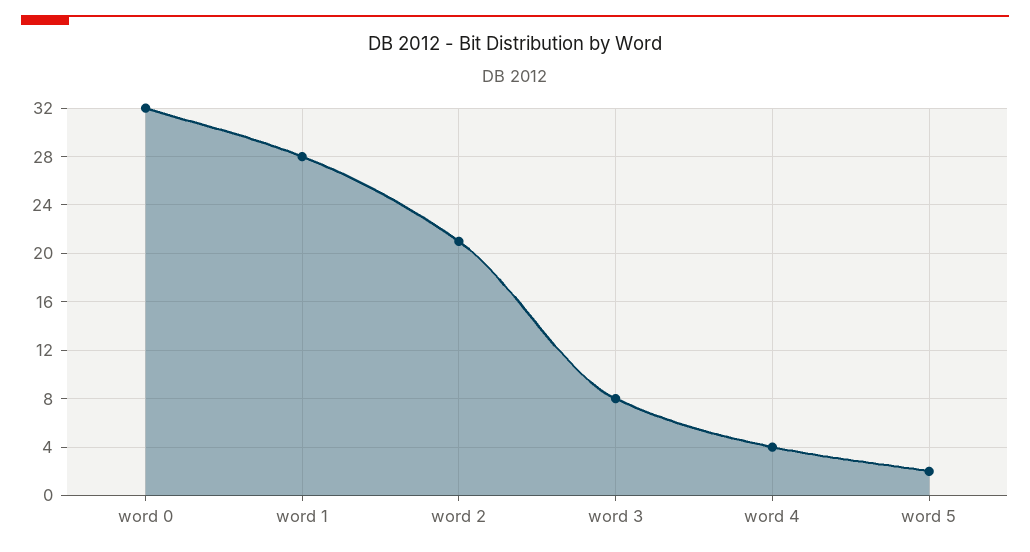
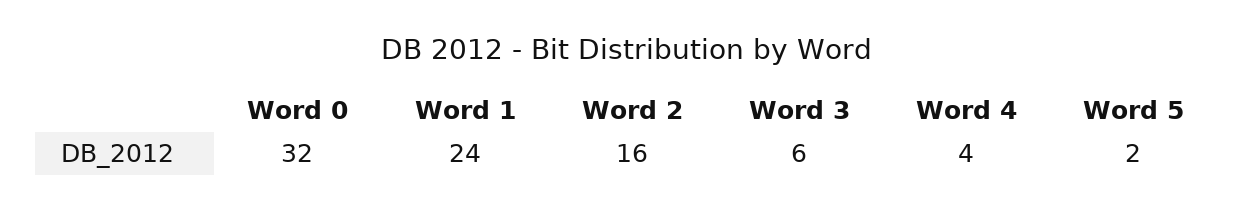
word 1: 28 -> 24
word 2: 21 -> 16
word 3: 8 -> 6

